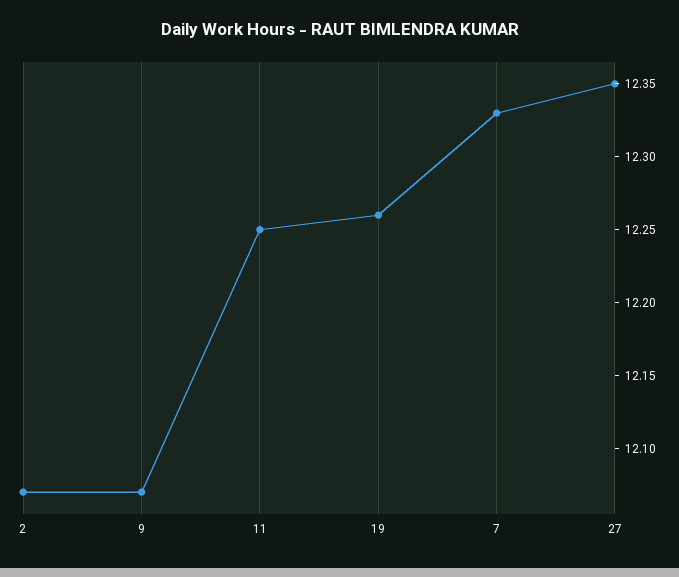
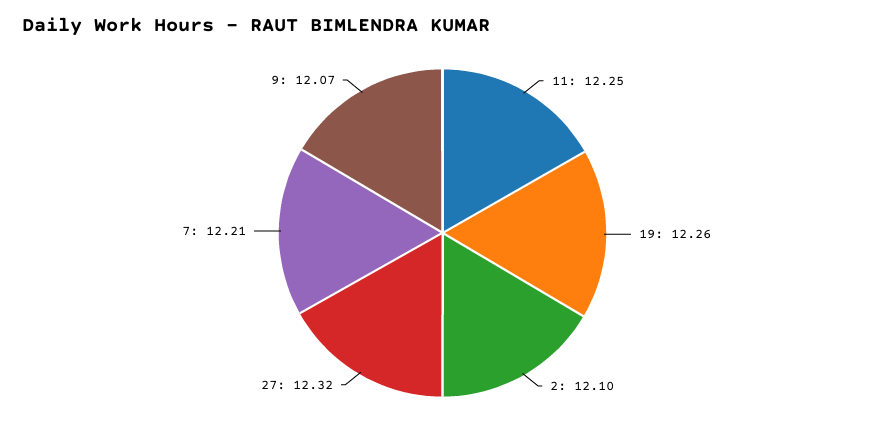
2: 12.07 -> 12.1
7: 12.33 -> 12.21
27: 12.35 -> 12.32

